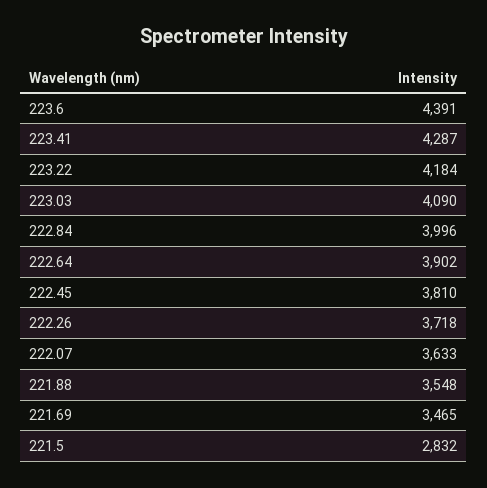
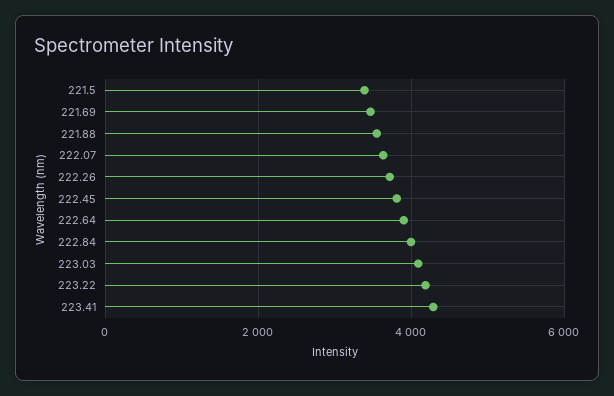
223.6: 4391 -> none
221.5: 2832 -> 3400

